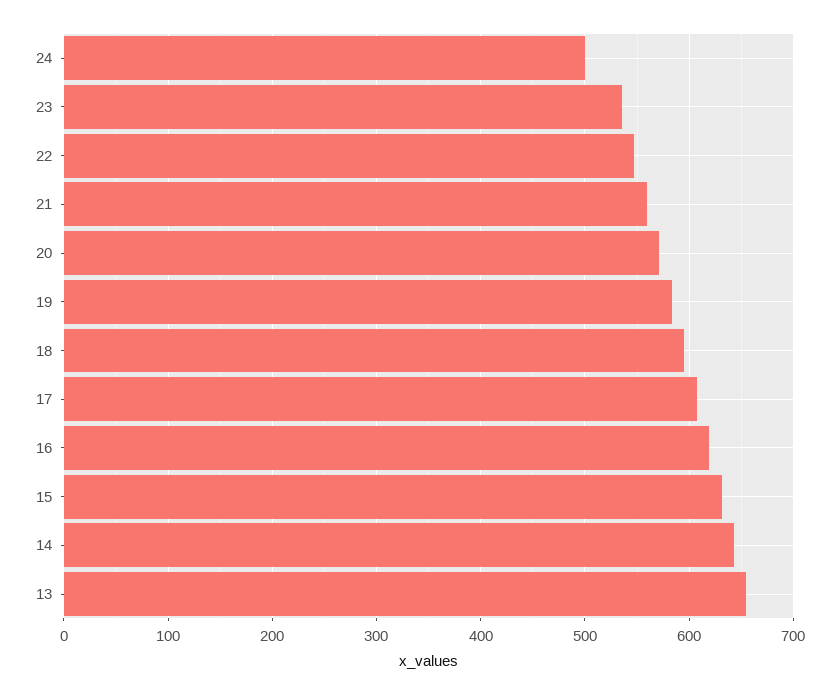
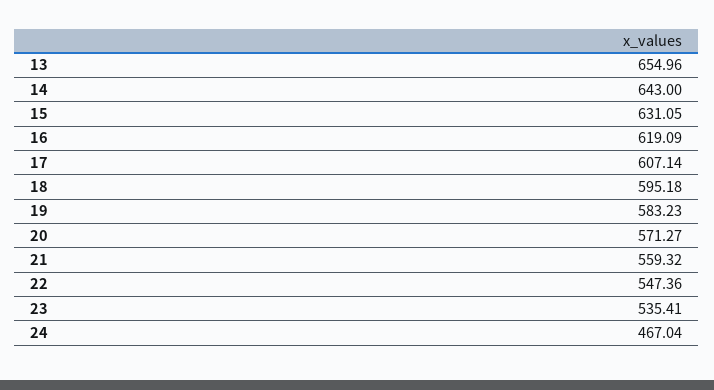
24: 500 -> 467.04

